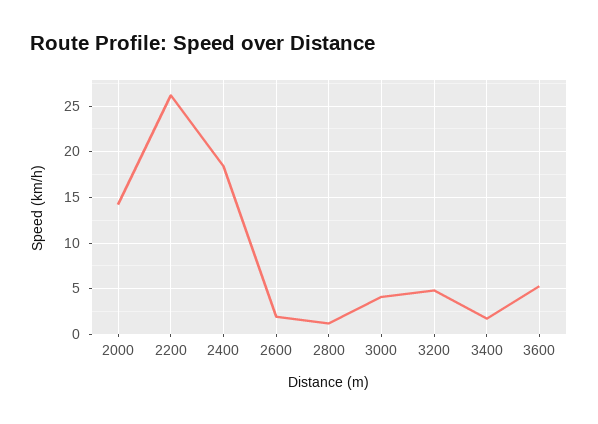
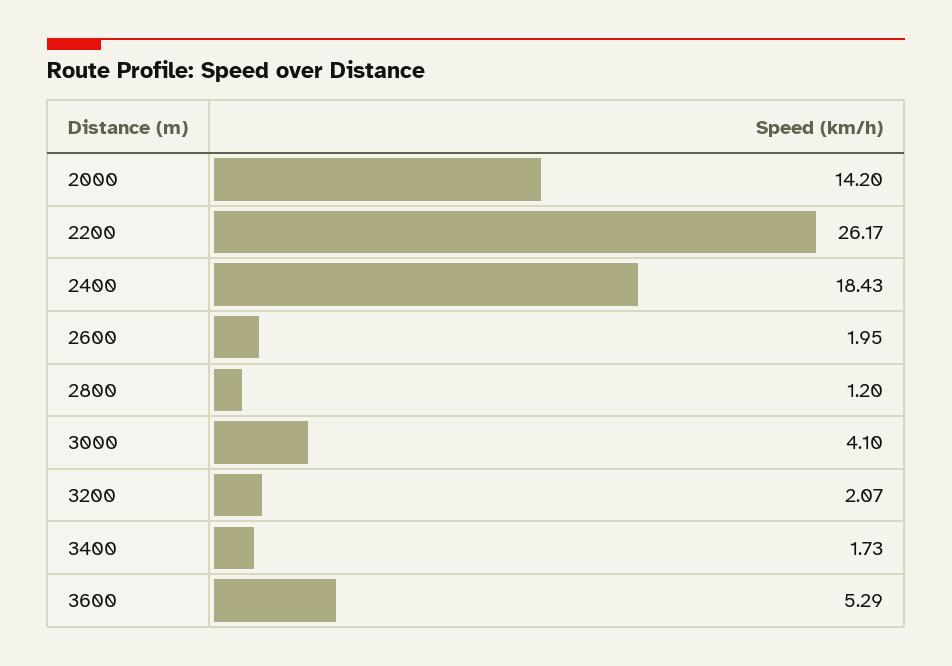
3200: 5 -> 2.07

